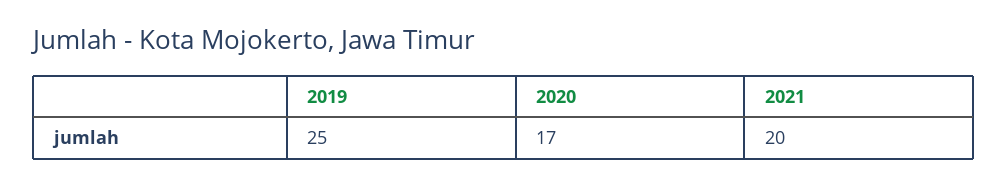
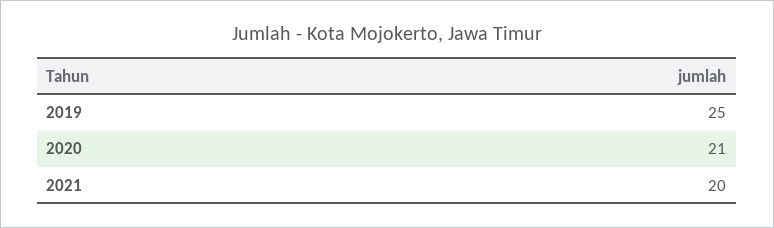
2020: 17 -> 21

